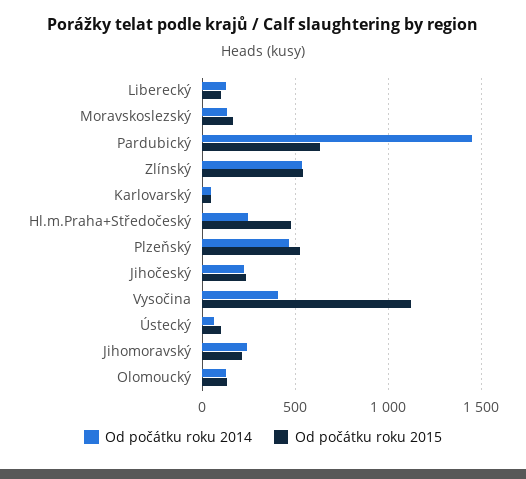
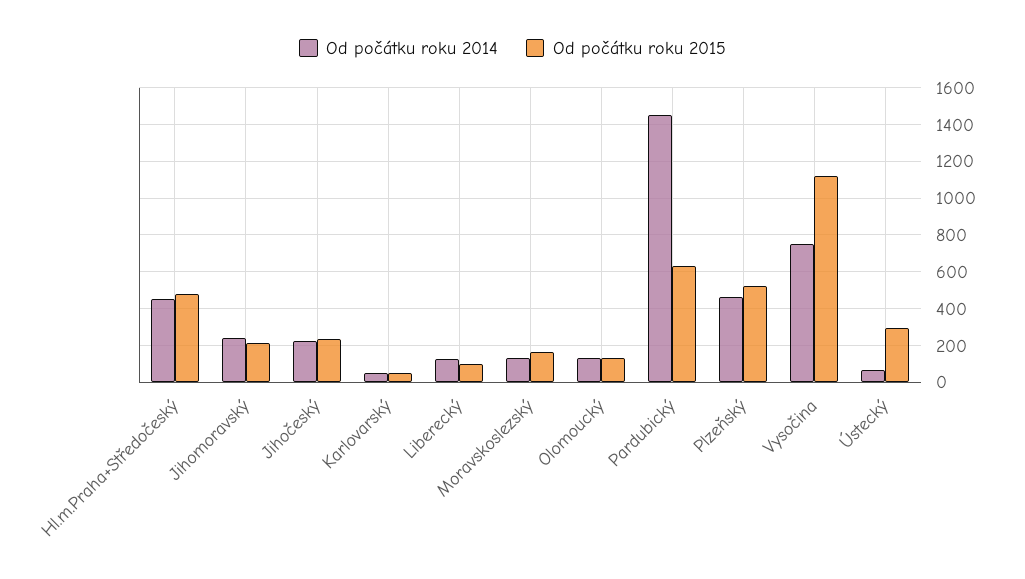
Od počátku roku 2014, Zlínský: 550 -> none
Od počátku roku 2015, Zlínský: 550 -> none
Od počátku roku 2014, Hl.m.Praha+Středočeský: 250 -> 450
Od počátku roku 2014, Vysočina: 400 -> 750
Od počátku roku 2015, Ústecký: 100 -> 300

